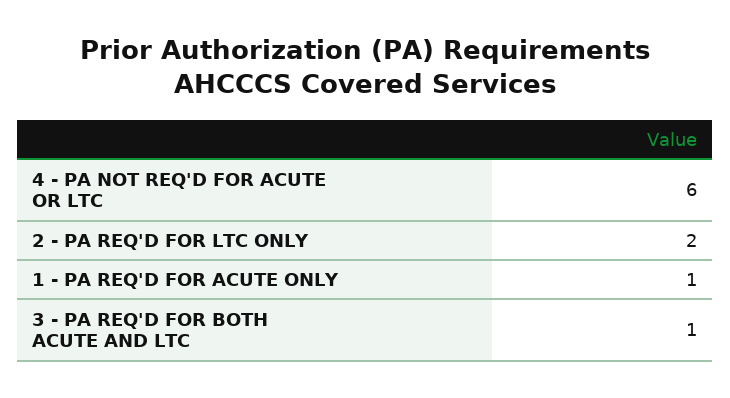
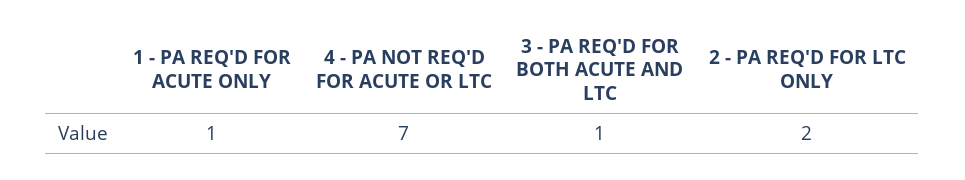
4 - PA NOT REQ'D FOR ACUTE OR LTC: 6 -> 7

